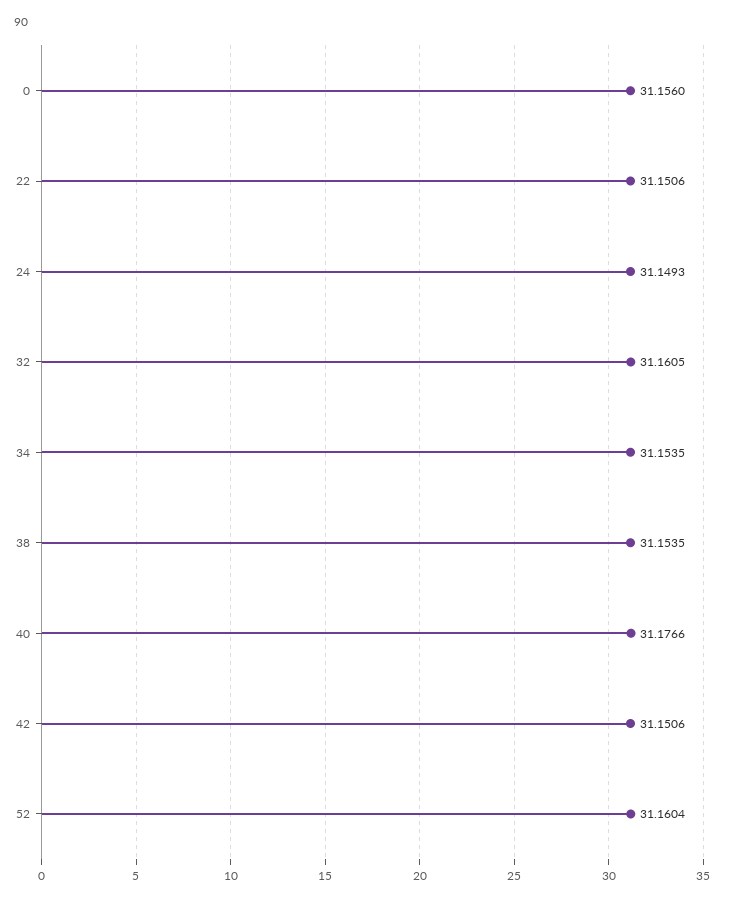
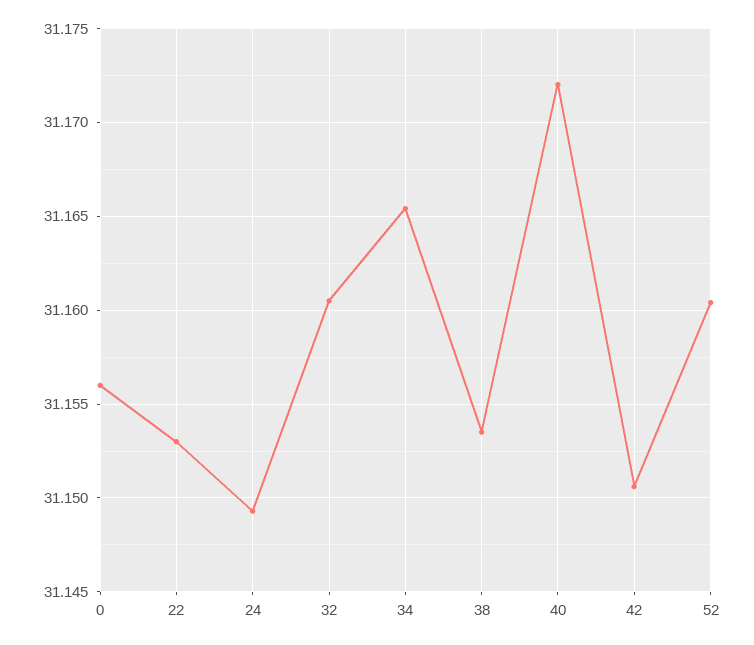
22: 31.1506 -> 31.153
34: 31.1535 -> 31.1655
40: 31.1766 -> 31.172

